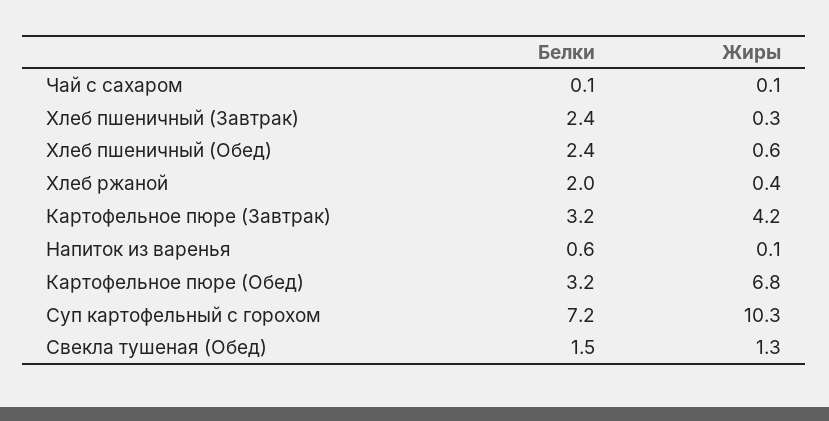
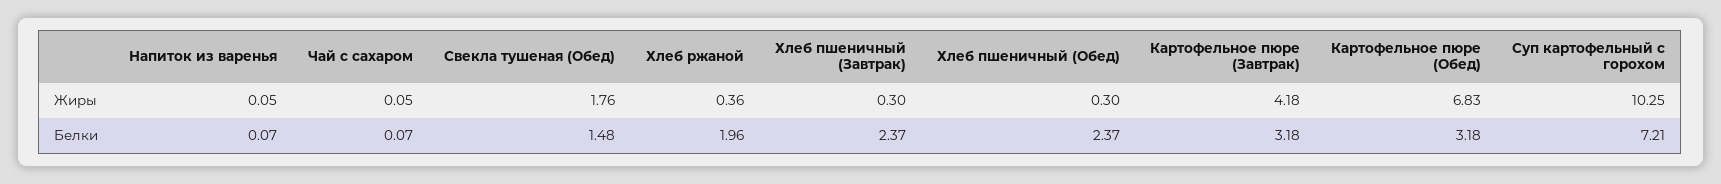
Жиры, Хлеб пшеничный (Обед): 0.6 -> 0.3
Белки, Напиток из варенья: 0.6 -> 0.07
Жиры, Свекла тушеная (Обед): 1.3 -> 1.76

